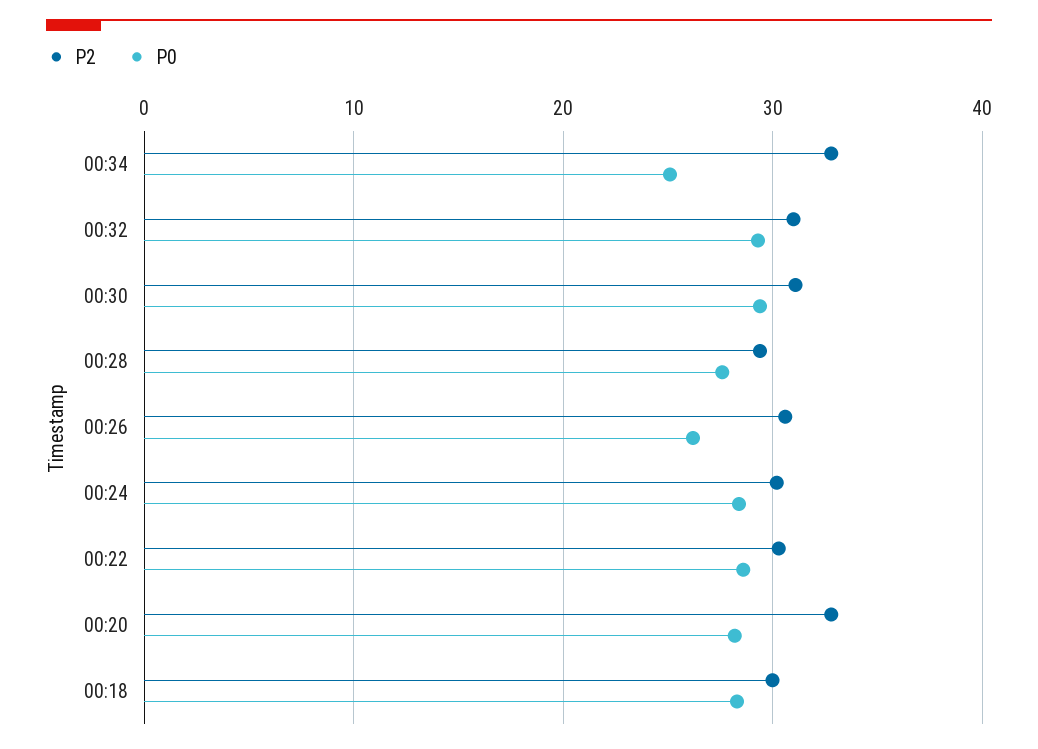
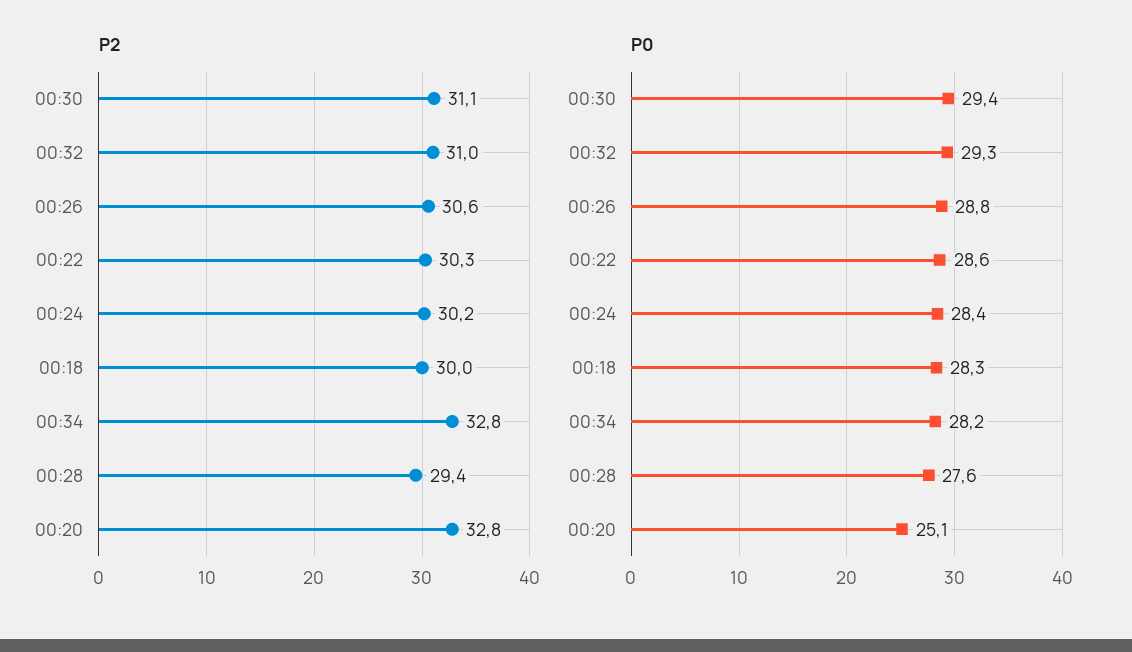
P0, 00:34: 25 -> 28.2
P0, 00:26: 26 -> 28.8
P0, 00:20: 28 -> 25.1

